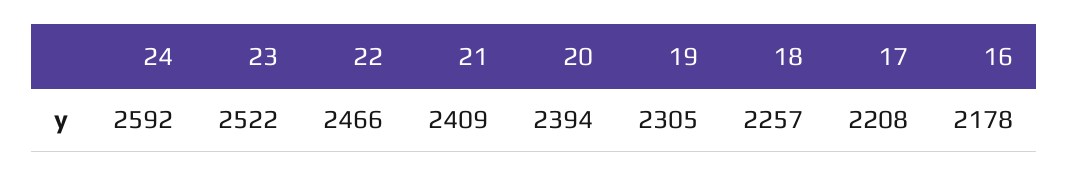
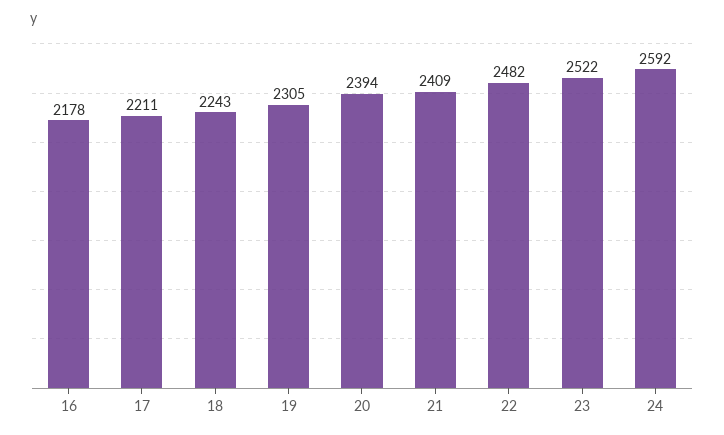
22: 2466 -> 2482
18: 2257 -> 2243
17: 2208 -> 2211

